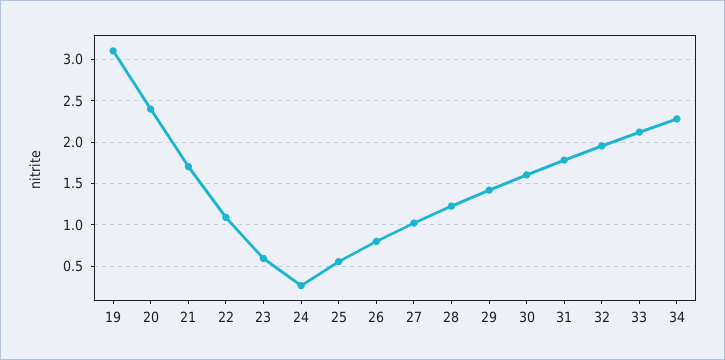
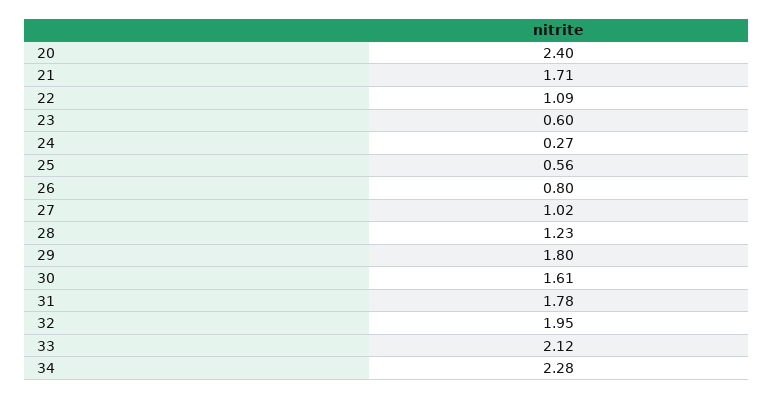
19: 3.1 -> none
29: 1.4 -> 1.8

